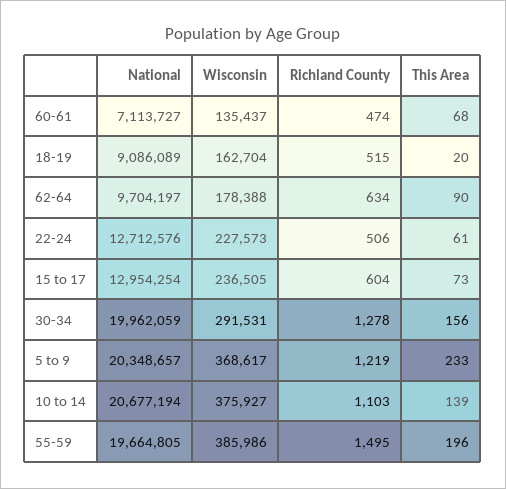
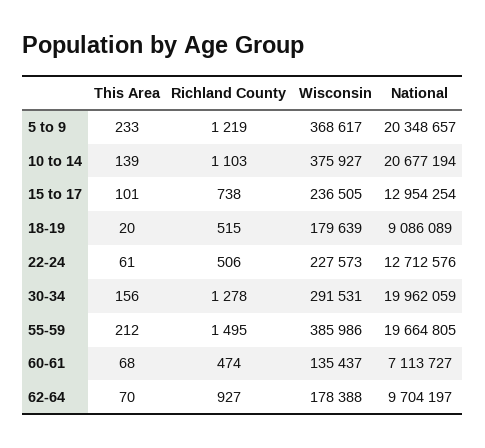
Wisconsin, 18-19: 162704 -> 179639
Richland County, 62-64: 634 -> 927
This Area, 62-64: 90 -> 70
Richland County, 15 to 17: 604 -> 738
This Area, 15 to 17: 73 -> 101
This Area, 55-59: 196 -> 212

